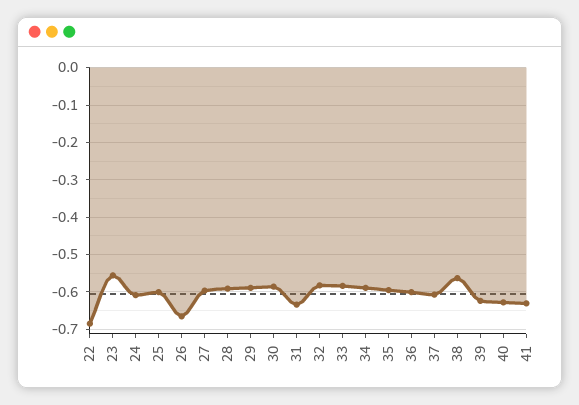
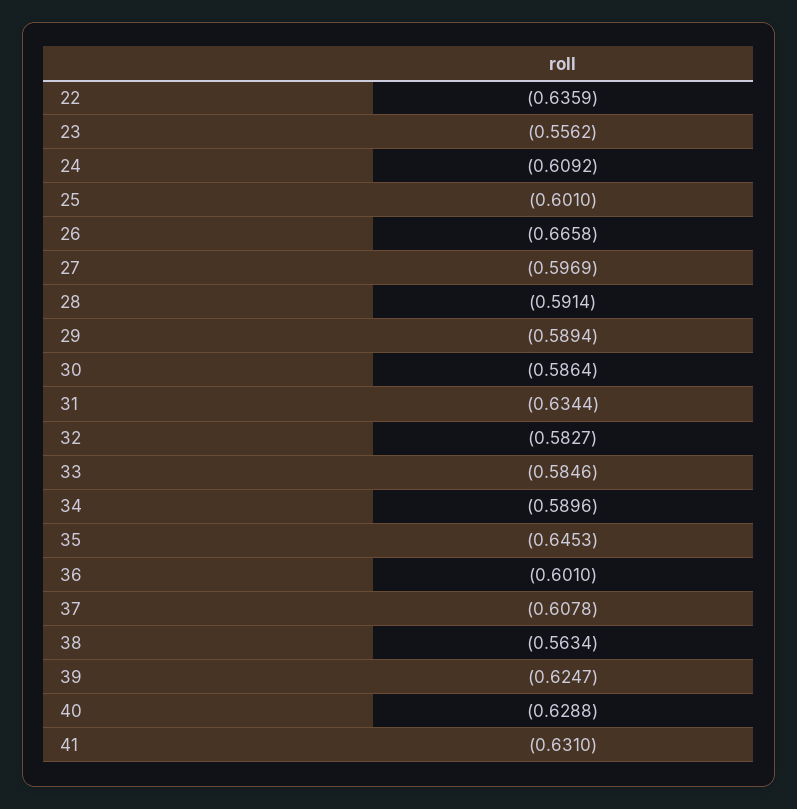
22: -0.68 -> -0.6359
35: -0.6 -> -0.6453

